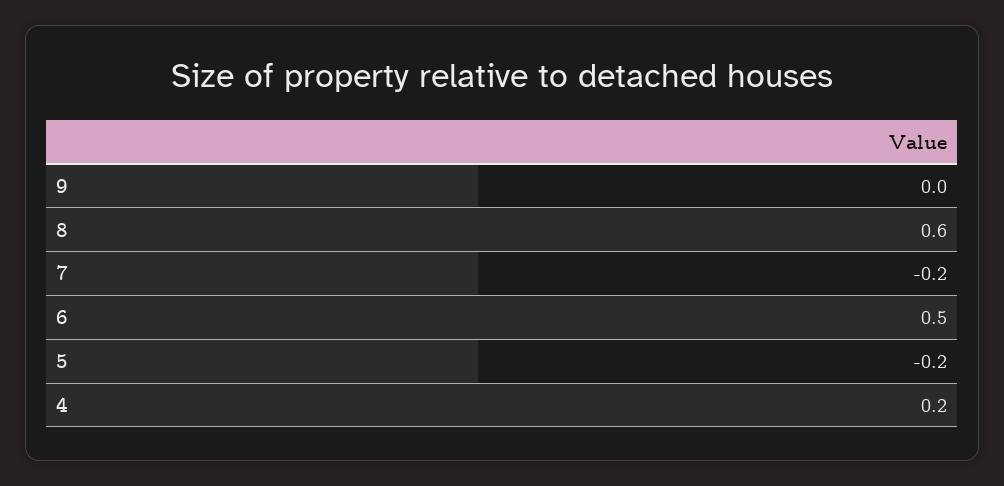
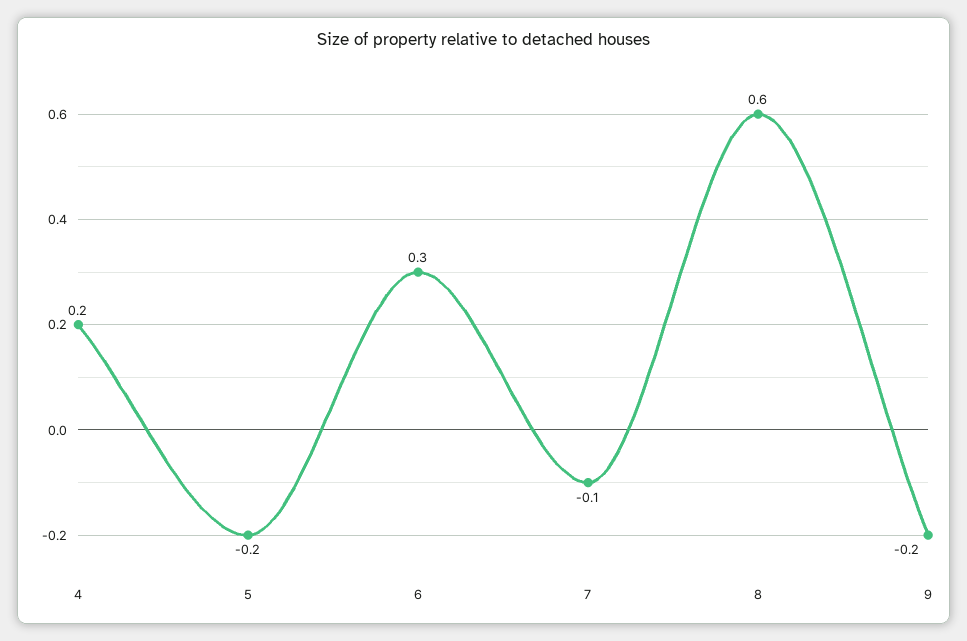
9: 0 -> -0.2
7: -0.2 -> -0.1
6: 0.5 -> 0.3

